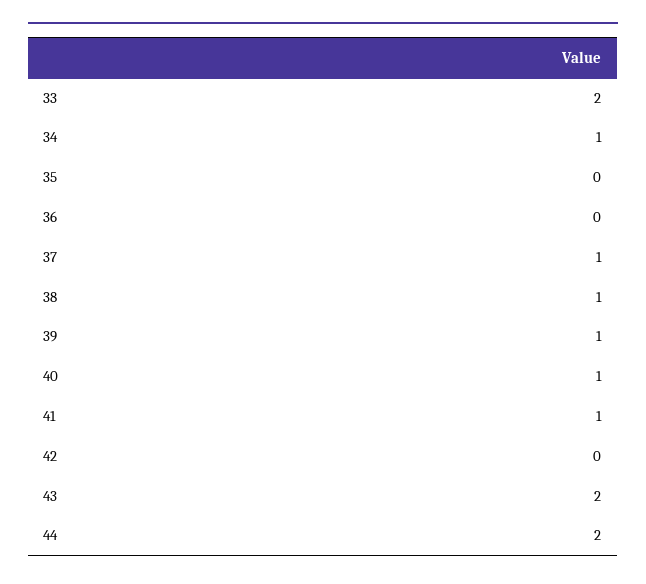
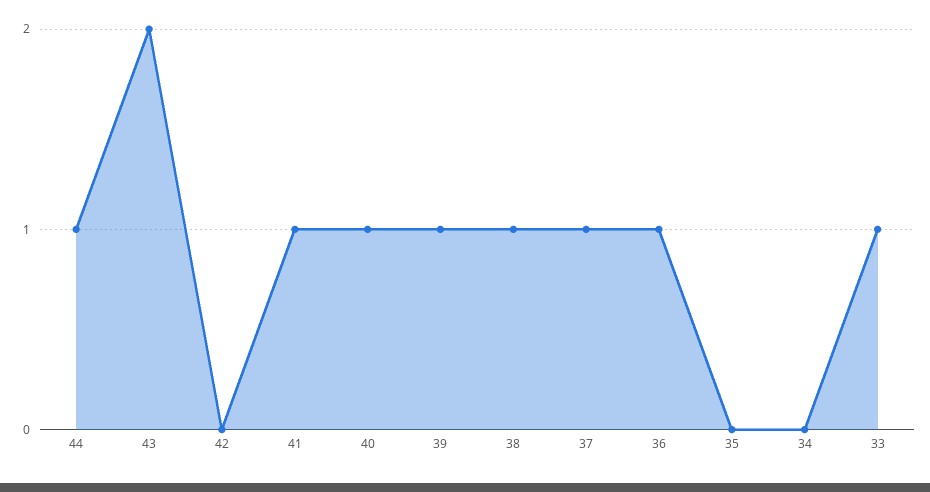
33: 2 -> 1
34: 1 -> 0
36: 0 -> 1
44: 2 -> 1

